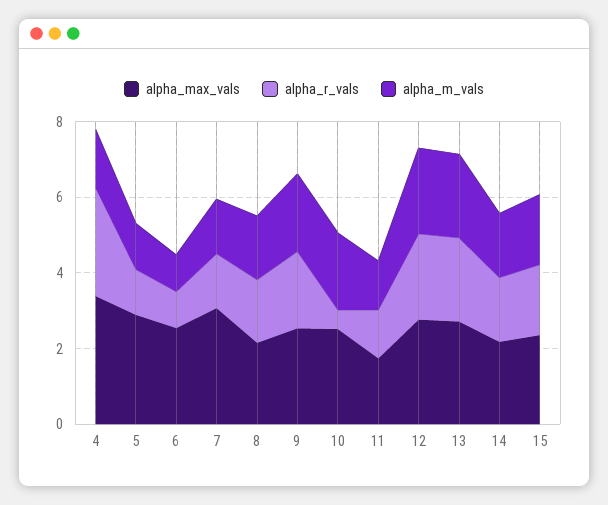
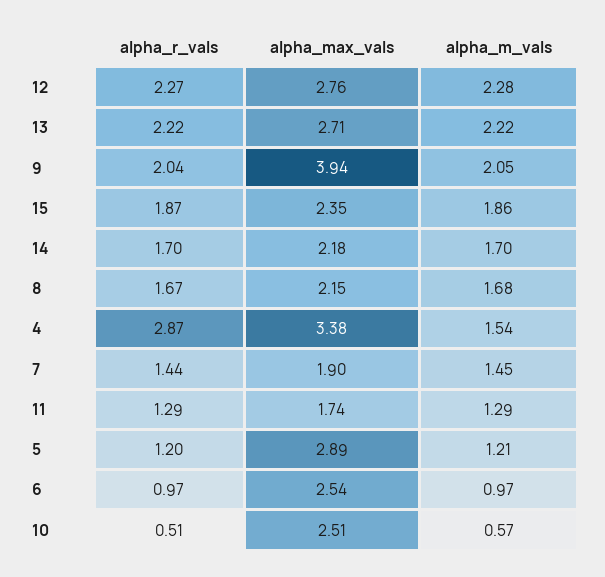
alpha_max_vals, 7: 3 -> 1.9
alpha_max_vals, 9: 2.5 -> 3.94
alpha_m_vals, 10: 2 -> 0.57

